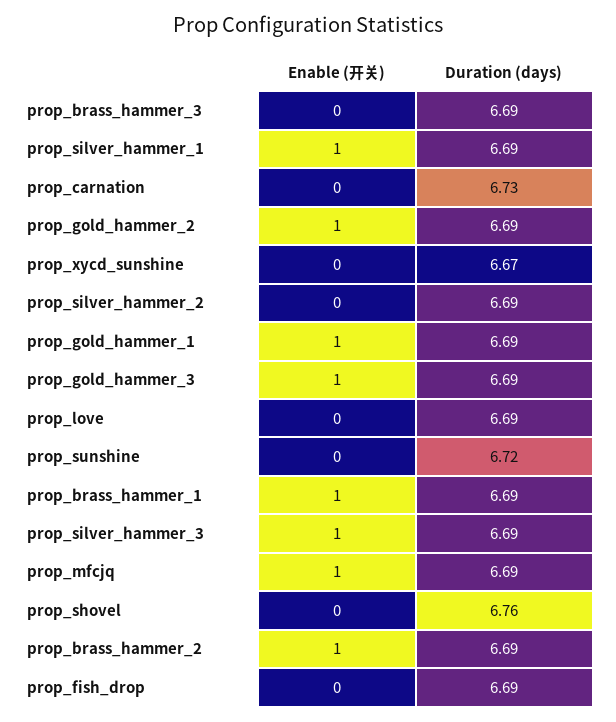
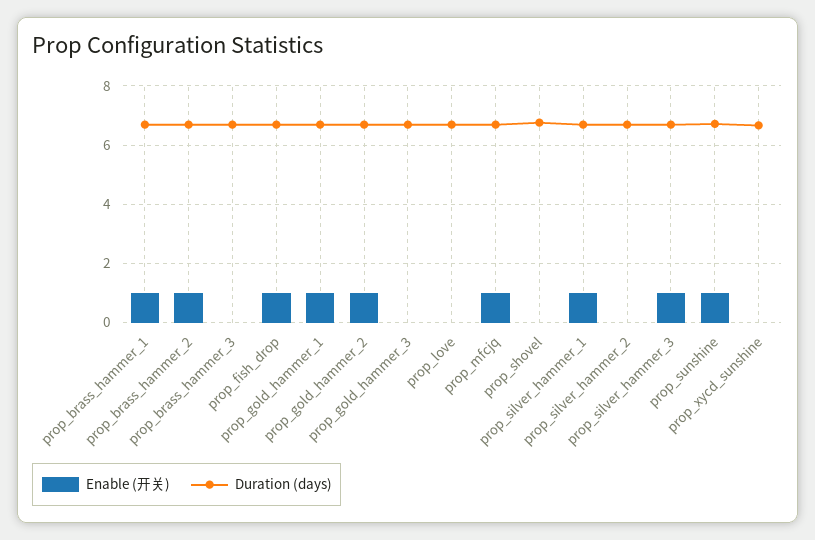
Enable (开关), prop_carnation: 0 -> none
Duration (days), prop_carnation: 6.73 -> none
Enable (开关), prop_gold_hammer_3: 1 -> 0
Enable (开关), prop_sunshine: 0 -> 1
Enable (开关), prop_fish_drop: 0 -> 1

